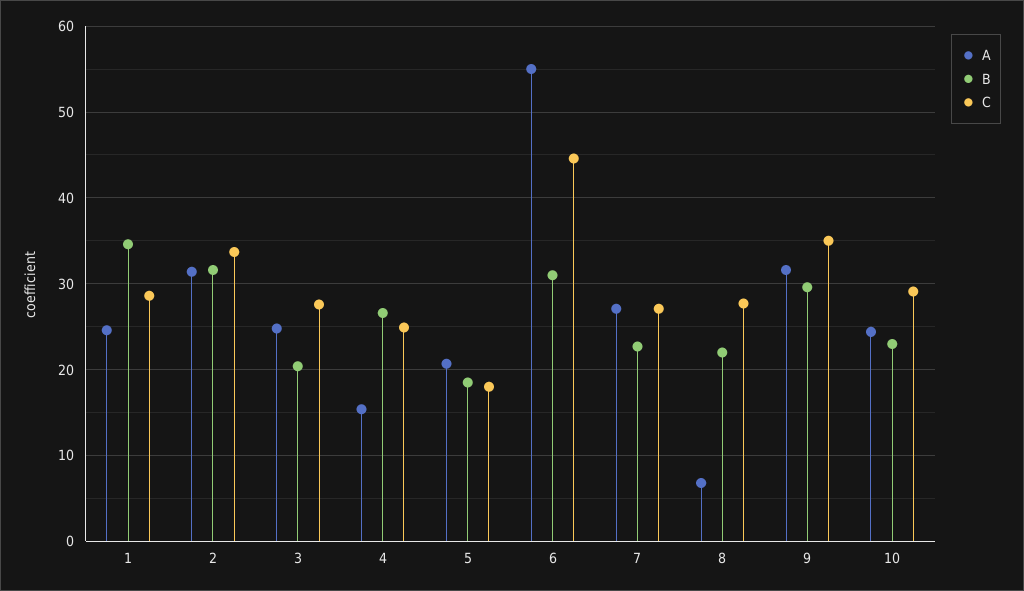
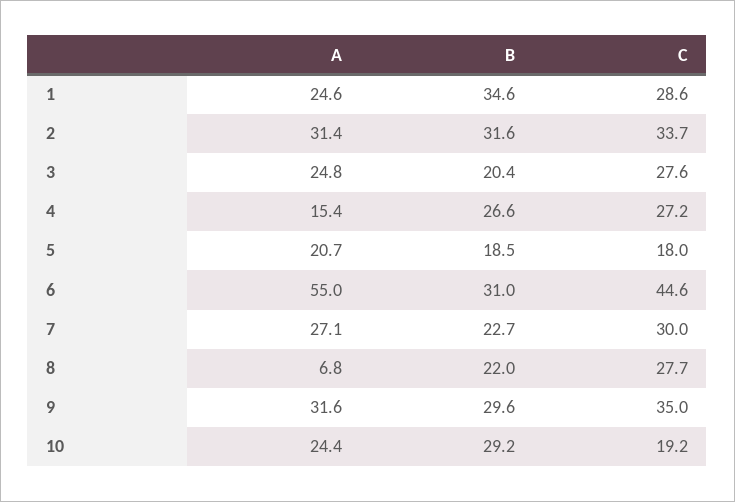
C, 4: 25 -> 27.2
C, 7: 27 -> 30
B, 10: 23 -> 29.2
C, 10: 29 -> 19.2

